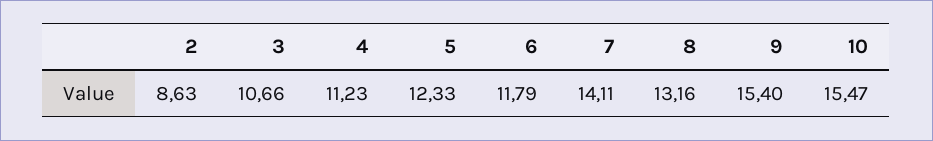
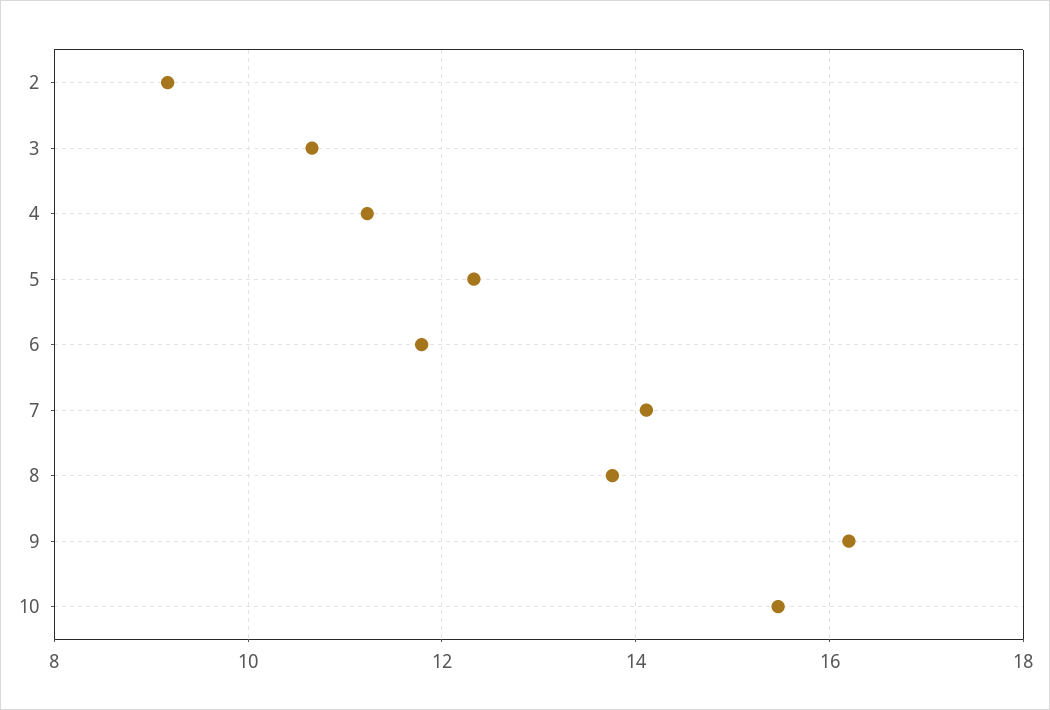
2: 8.63 -> 9.2
8: 13.16 -> 13.8
9: 15.4 -> 16.2

